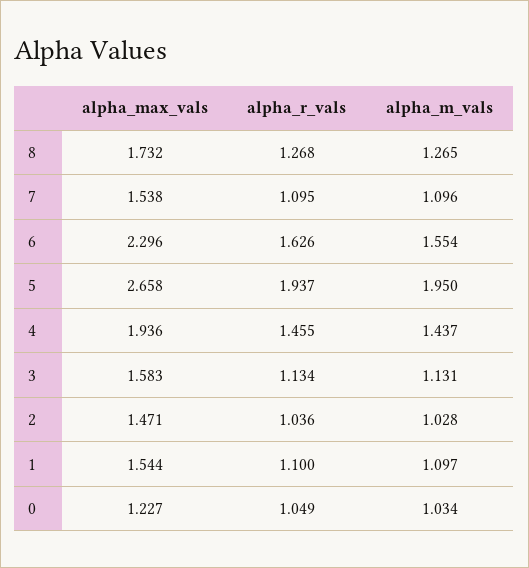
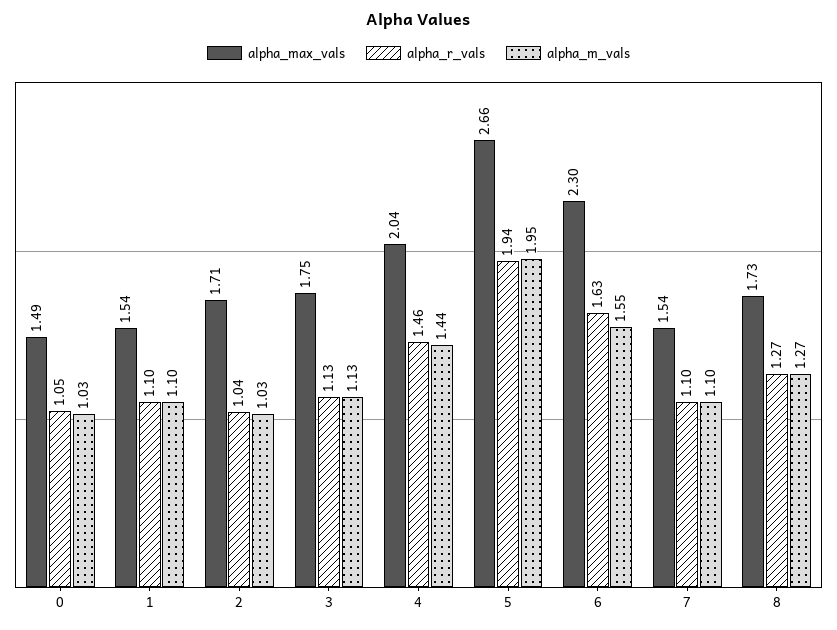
alpha_max_vals, 4: 1.936 -> 2.04
alpha_max_vals, 3: 1.583 -> 1.75
alpha_max_vals, 2: 1.471 -> 1.71
alpha_max_vals, 0: 1.227 -> 1.49

